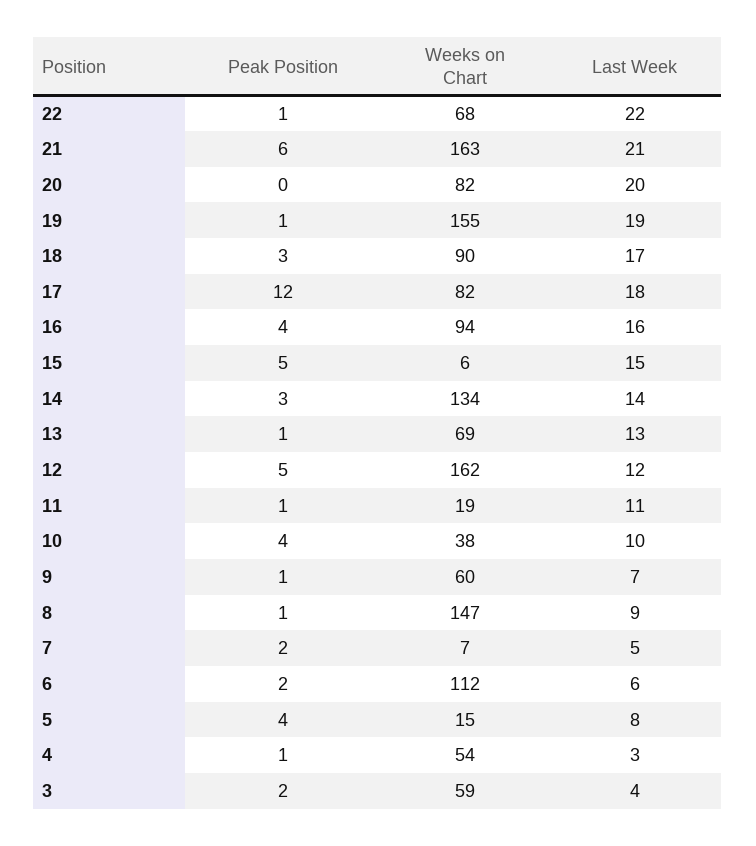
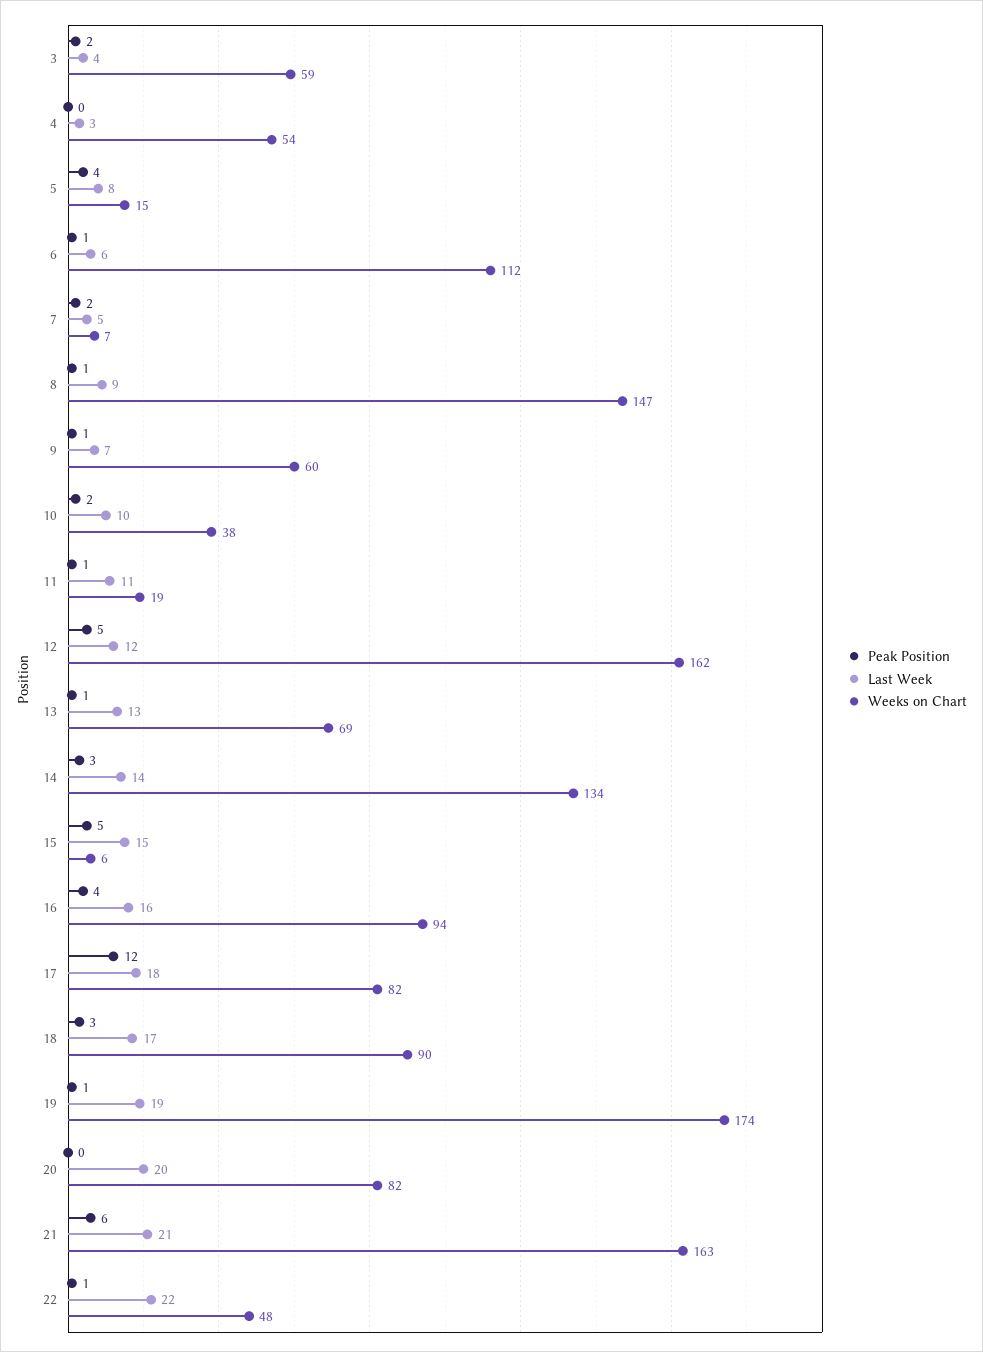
Weeks on Chart, 22: 68 -> 48
Weeks on Chart, 19: 155 -> 174
Peak Position, 10: 4 -> 2
Peak Position, 6: 2 -> 1
Peak Position, 4: 1 -> 0

